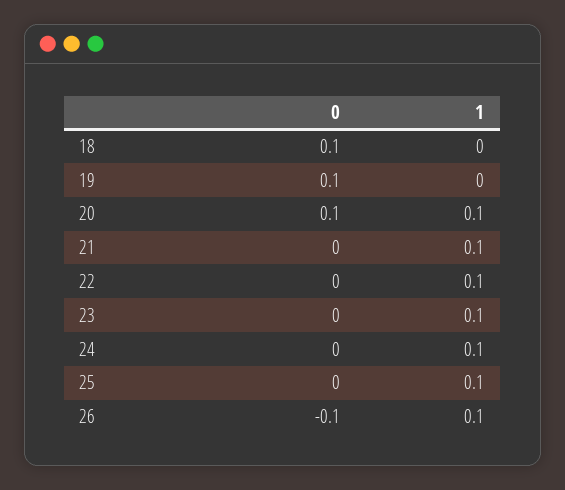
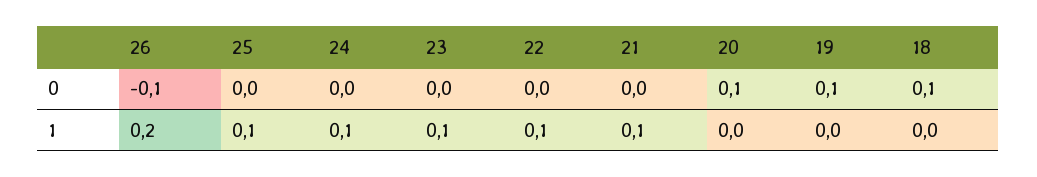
1, 20: 0.1 -> 0
1, 26: 0.1 -> 0.2

